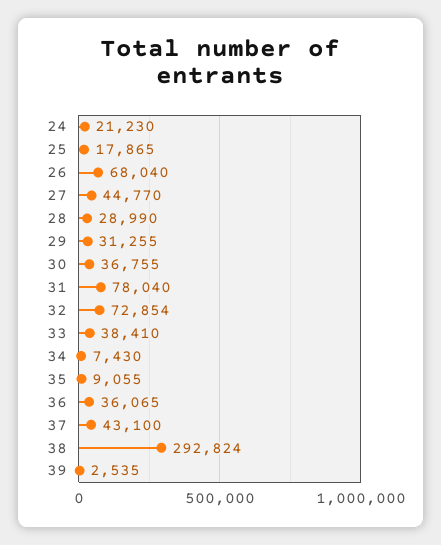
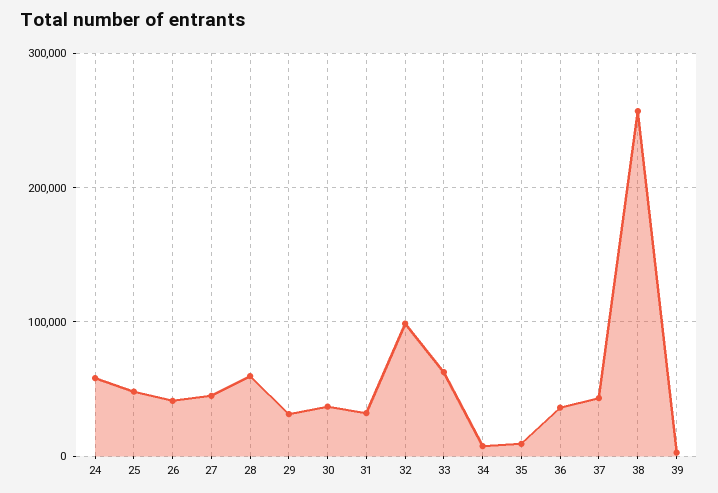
24: 21230 -> 60000
25: 17865 -> 50000
26: 68040 -> 40000
28: 28990 -> 60000
31: 78040 -> 30000
32: 72854 -> 100000
33: 38410 -> 60000
38: 292824 -> 260000

